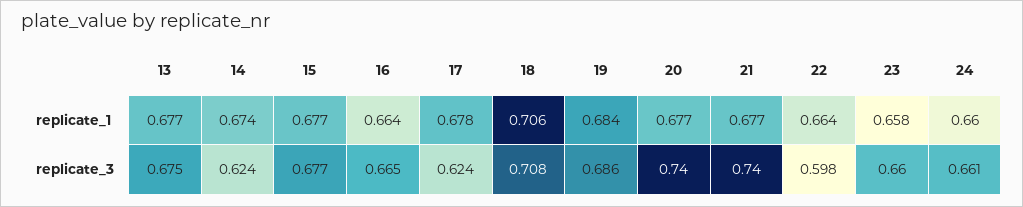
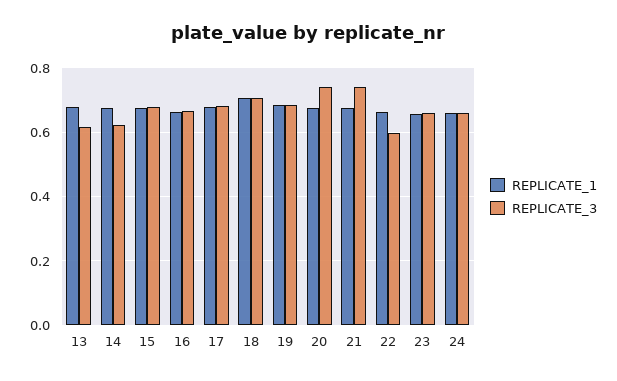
replicate_3, 13: 0.675 -> 0.62
replicate_3, 17: 0.624 -> 0.68

